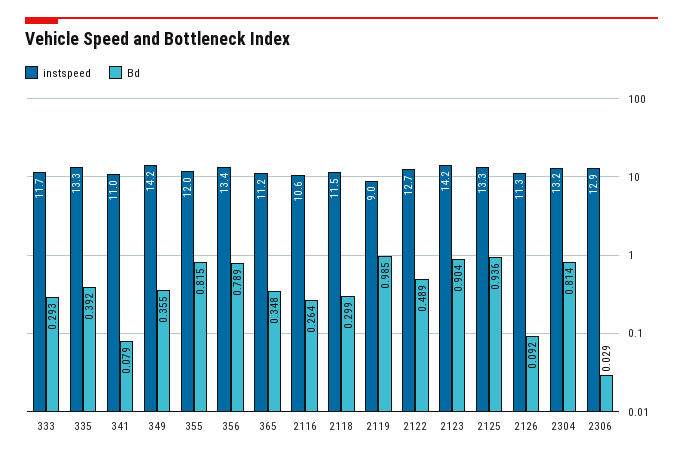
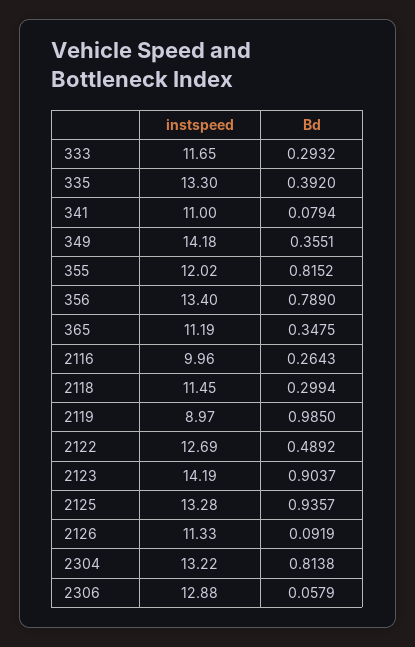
instspeed, 2116: 10.6 -> 9.96
Bd, 2306: 0.029 -> 0.0579

